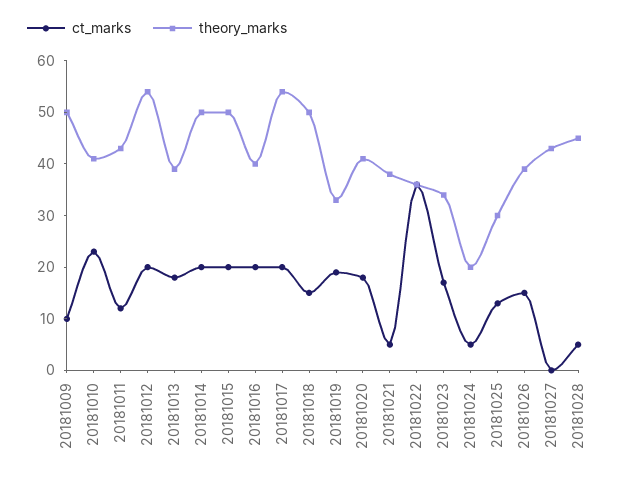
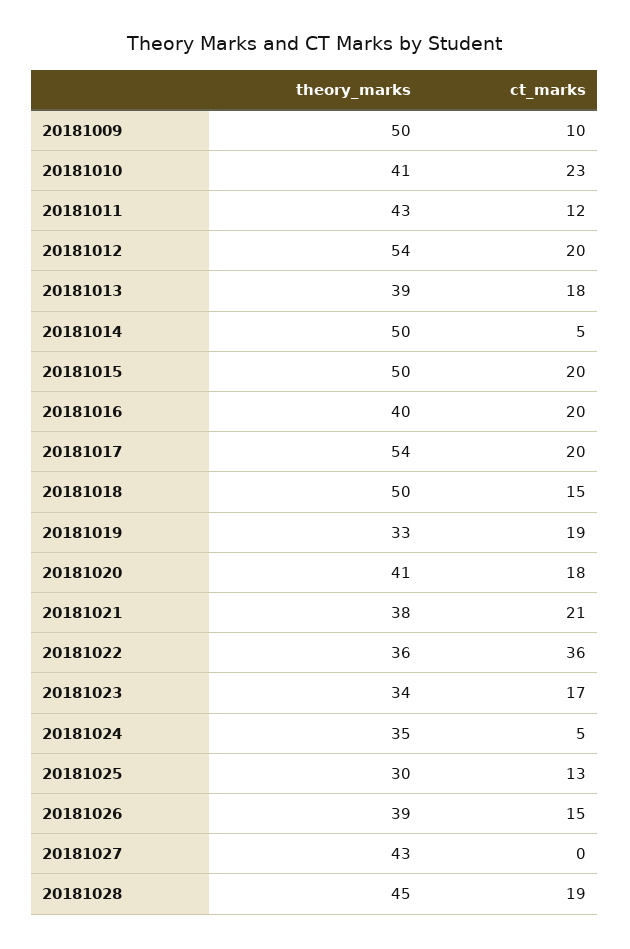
ct_marks, 20181014: 20 -> 5
ct_marks, 20181021: 5 -> 21
theory_marks, 20181024: 20 -> 35
ct_marks, 20181028: 5 -> 19

